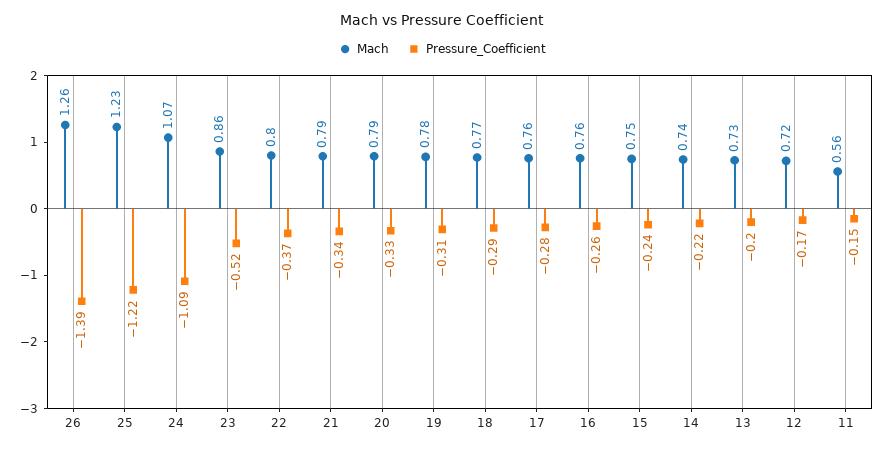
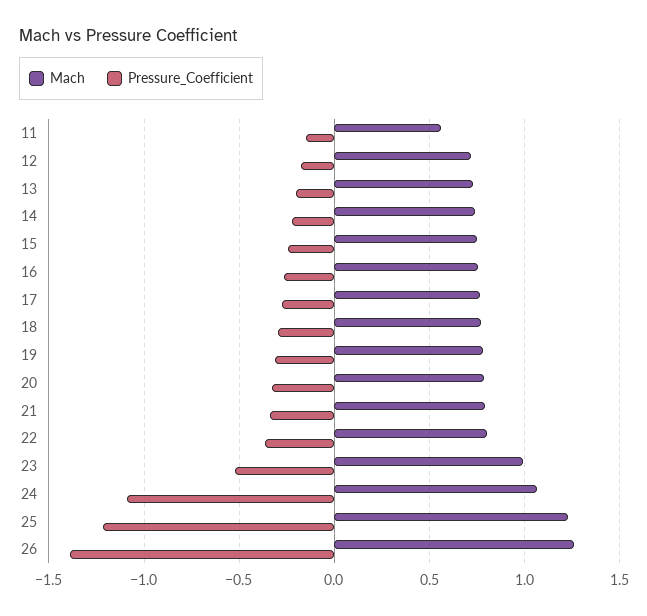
Mach, 23: 0.86 -> 1

